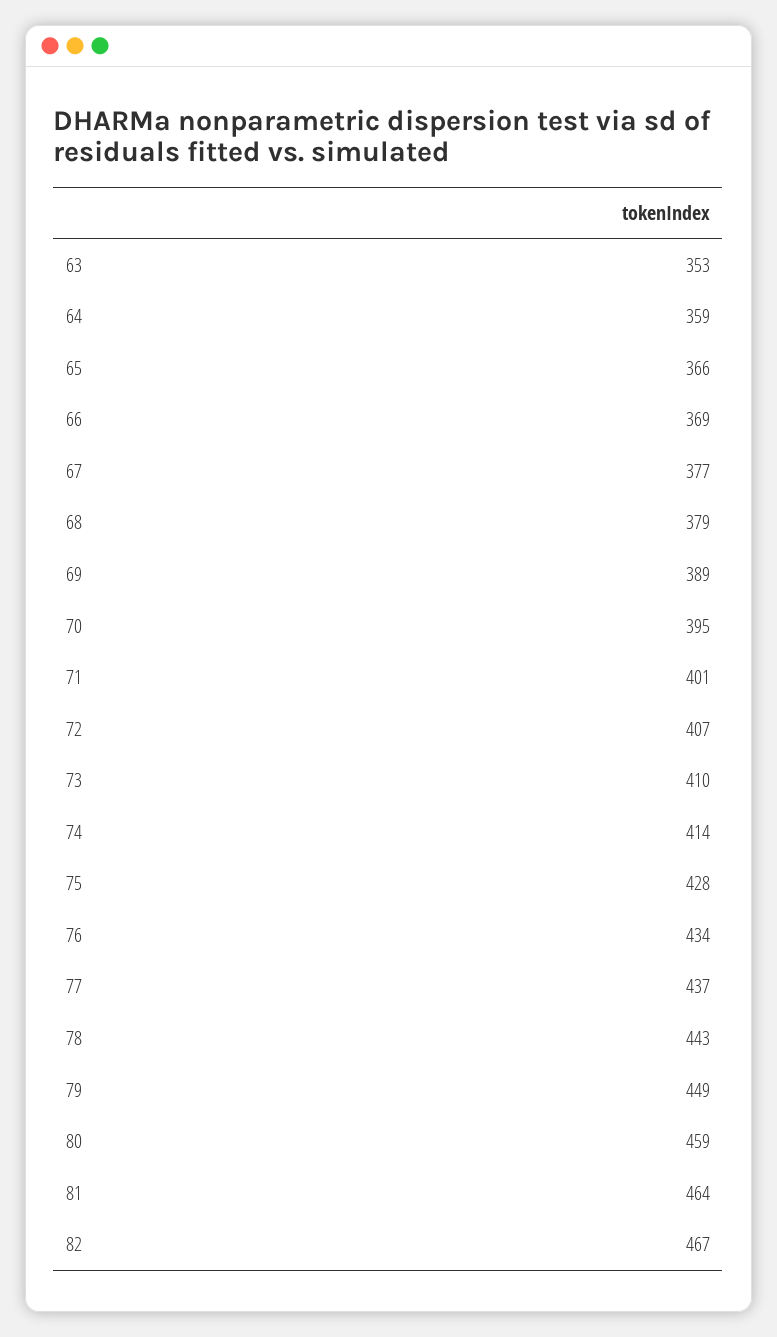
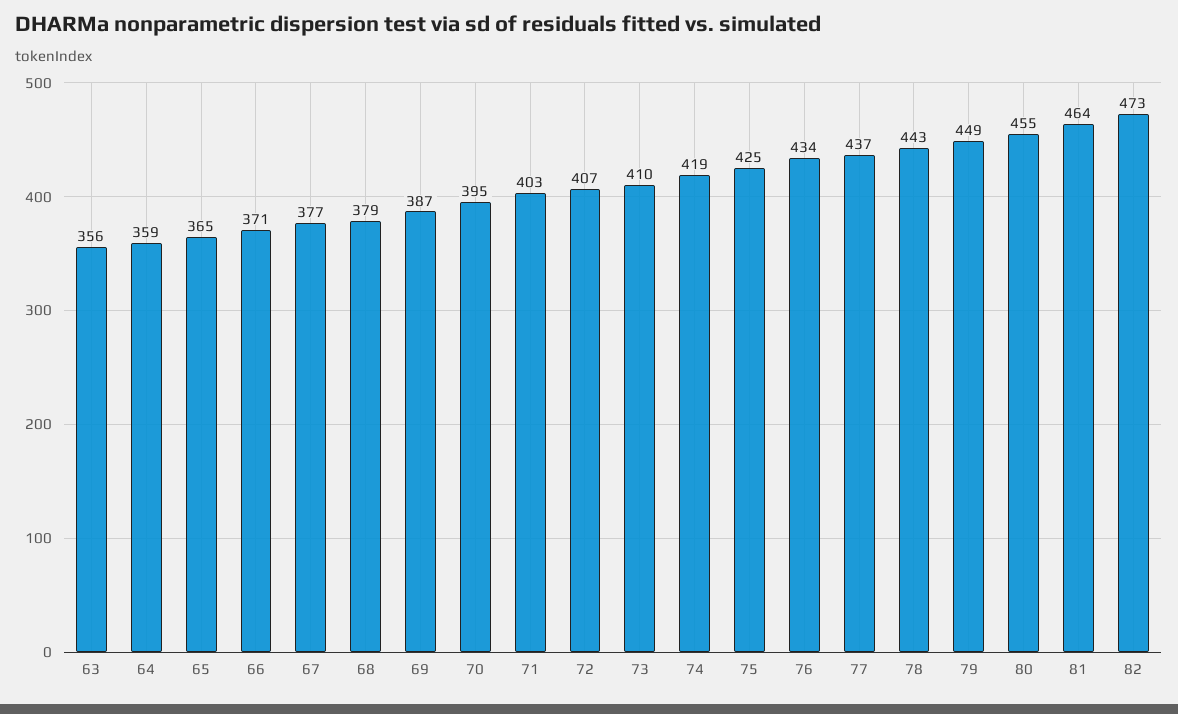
63: 353 -> 356
65: 366 -> 365
66: 369 -> 371
69: 389 -> 387
71: 401 -> 403
74: 414 -> 419
75: 428 -> 425
80: 459 -> 455
82: 467 -> 473

